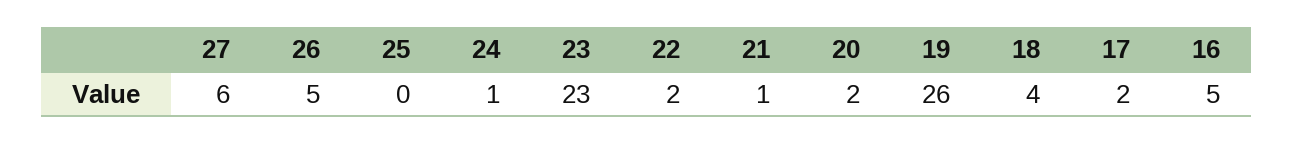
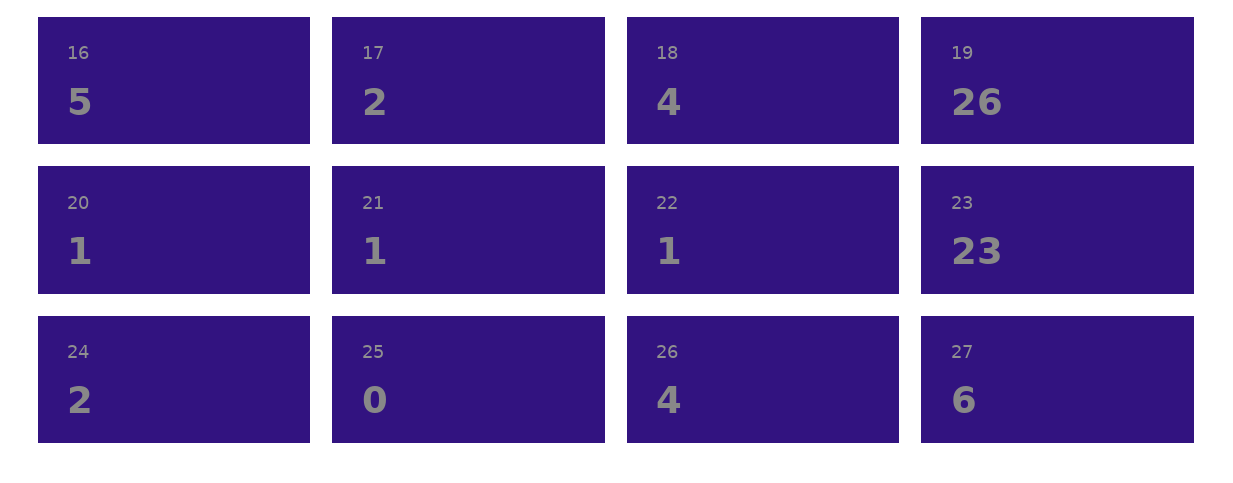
26: 5 -> 4
24: 1 -> 2
22: 2 -> 1
20: 2 -> 1

